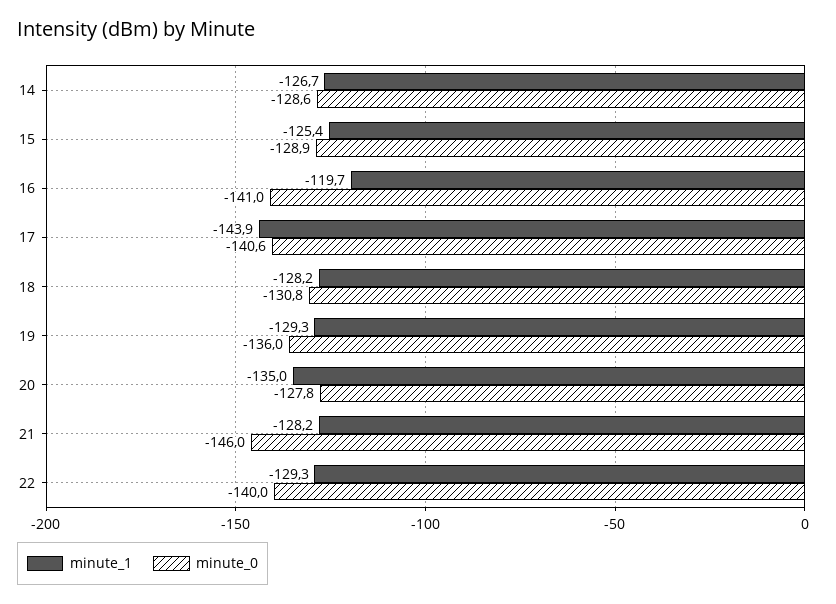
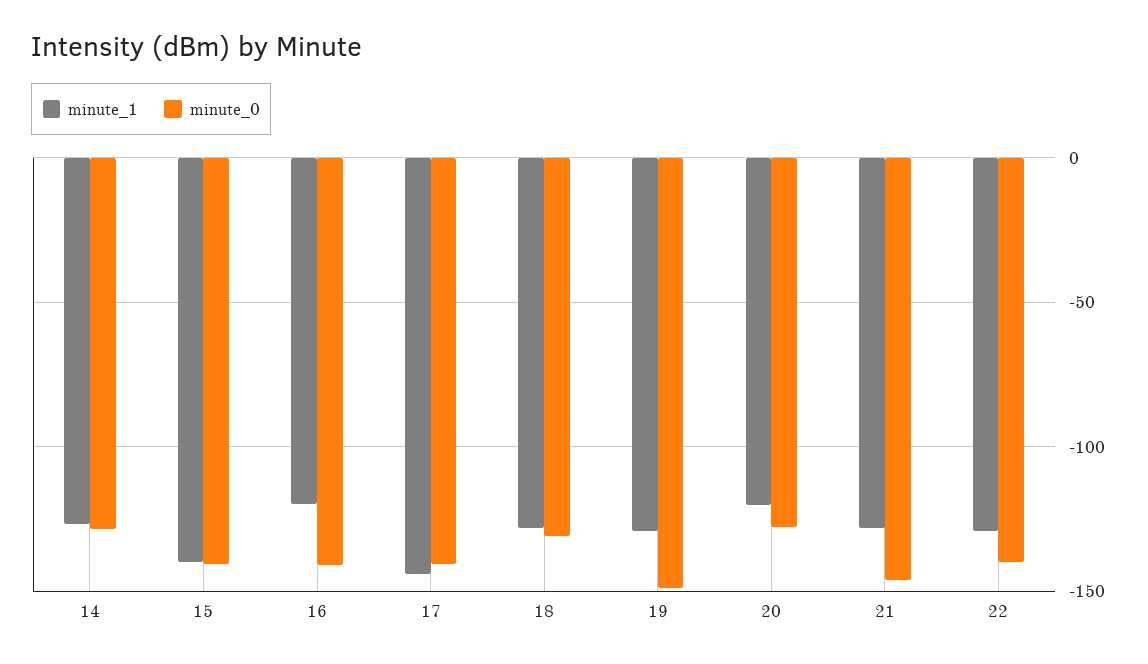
minute_1, 15: -125.4 -> -140
minute_0, 15: -128.9 -> -140
minute_0, 19: -136 -> -150
minute_1, 20: -135 -> -120

